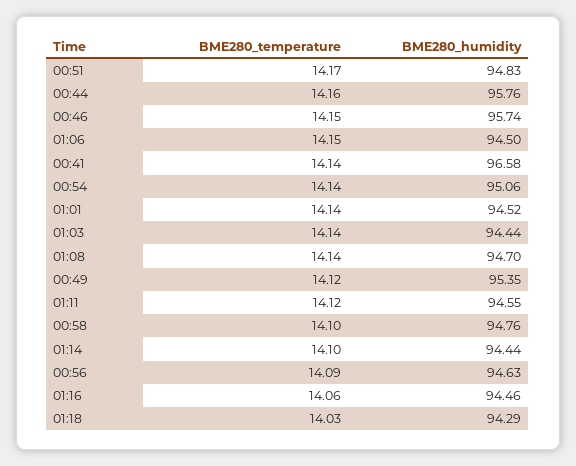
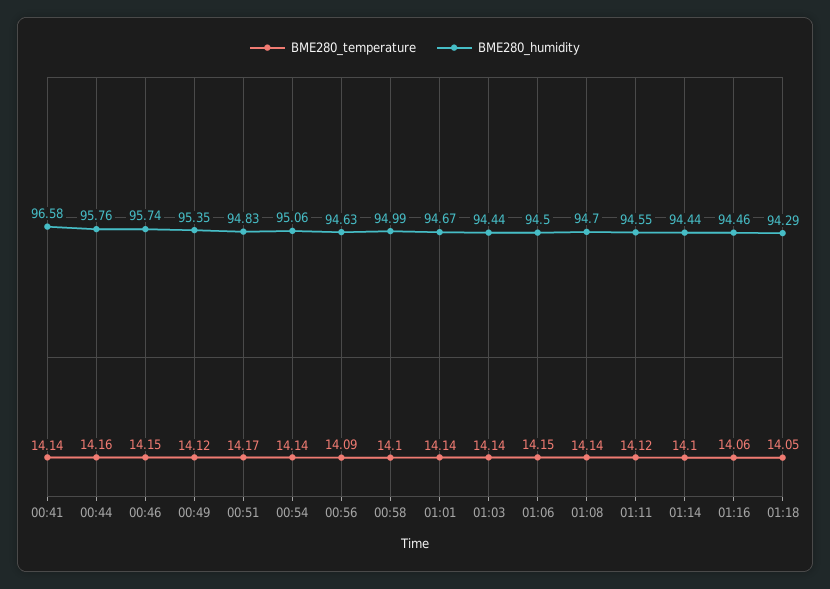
BME280_humidity, 01:01: 94.52 -> 94.67
BME280_humidity, 00:58: 94.76 -> 94.99
BME280_temperature, 01:18: 14.03 -> 14.05

